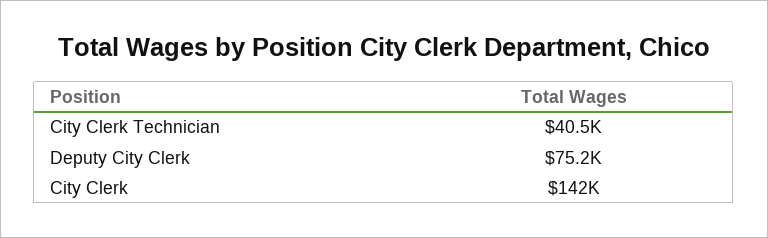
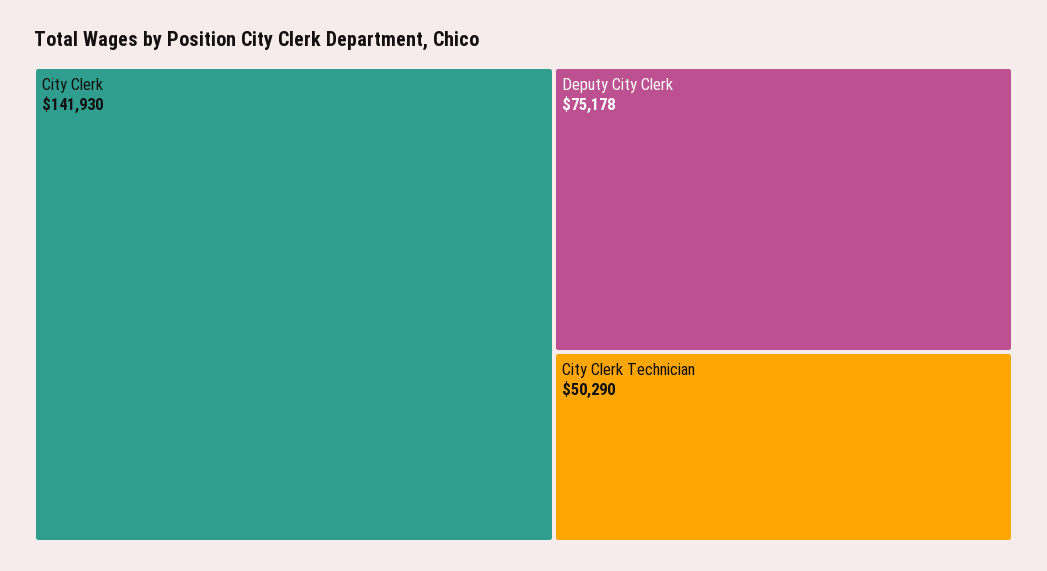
City Clerk Technician: 40500 -> 50290

